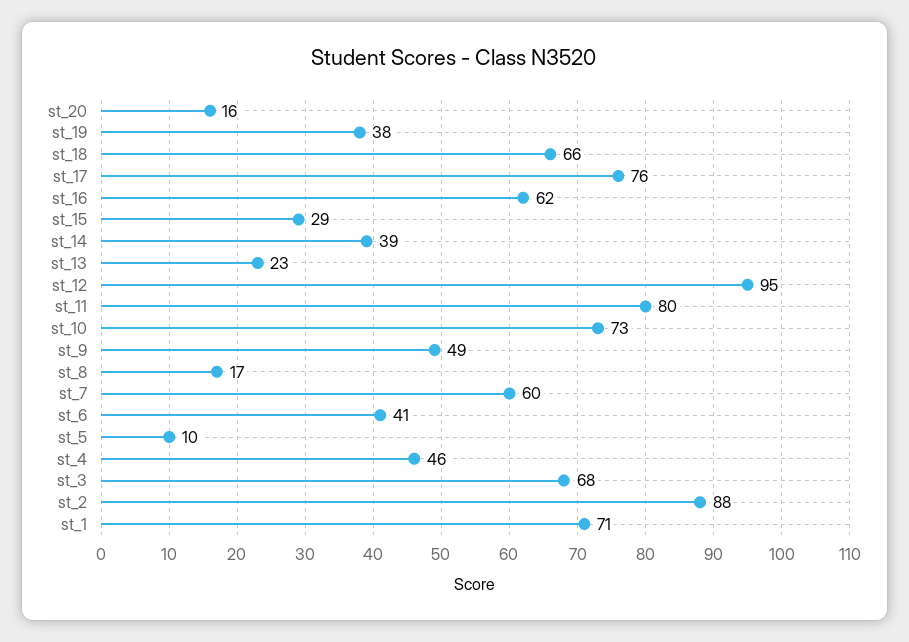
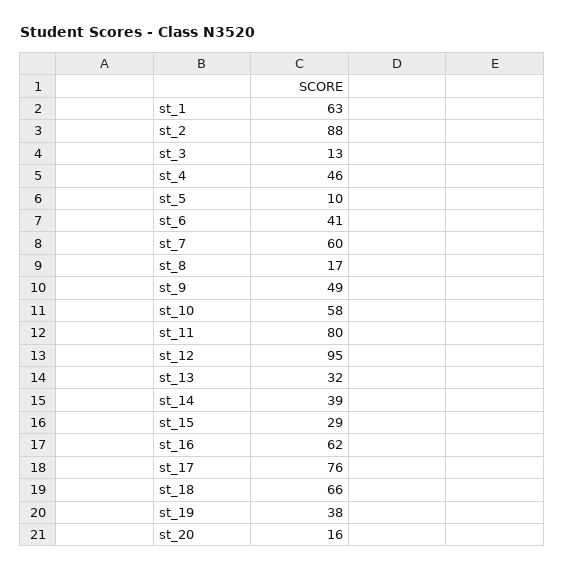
st_13: 23 -> 32
st_10: 73 -> 58
st_3: 68 -> 13
st_1: 71 -> 63

